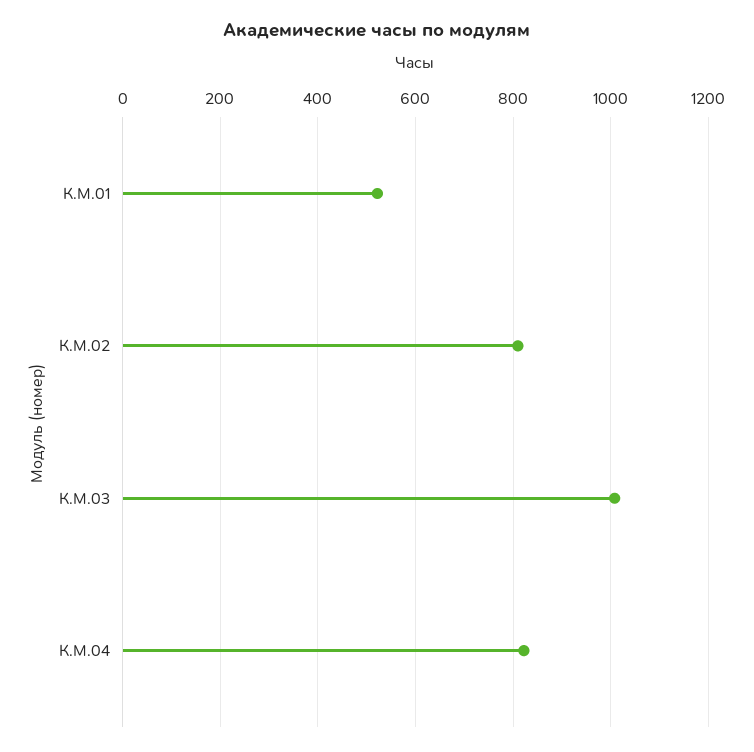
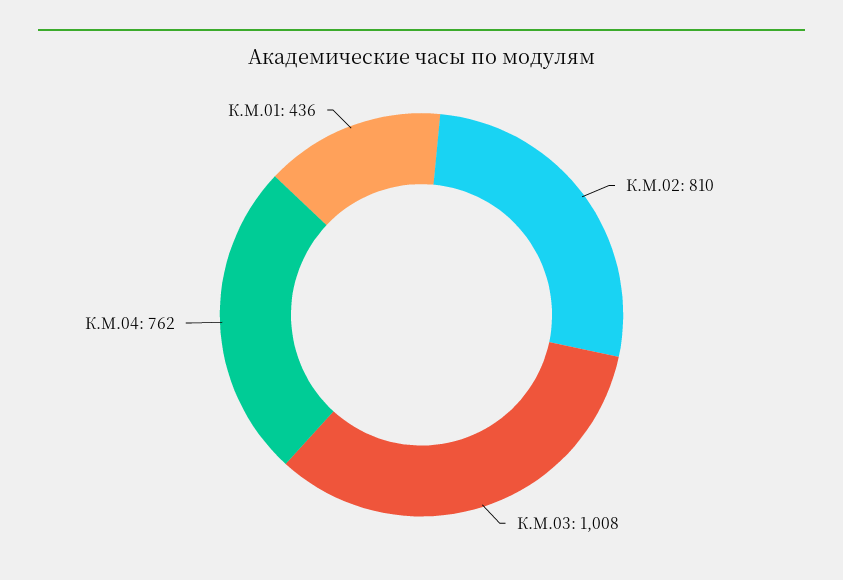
К.М.01: 520 -> 436
К.М.04: 820 -> 762

